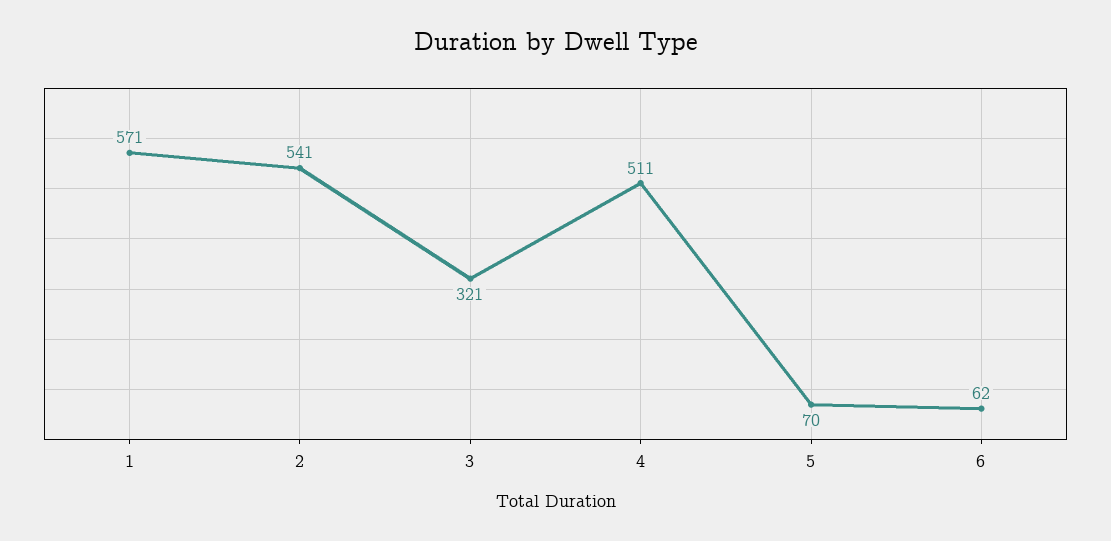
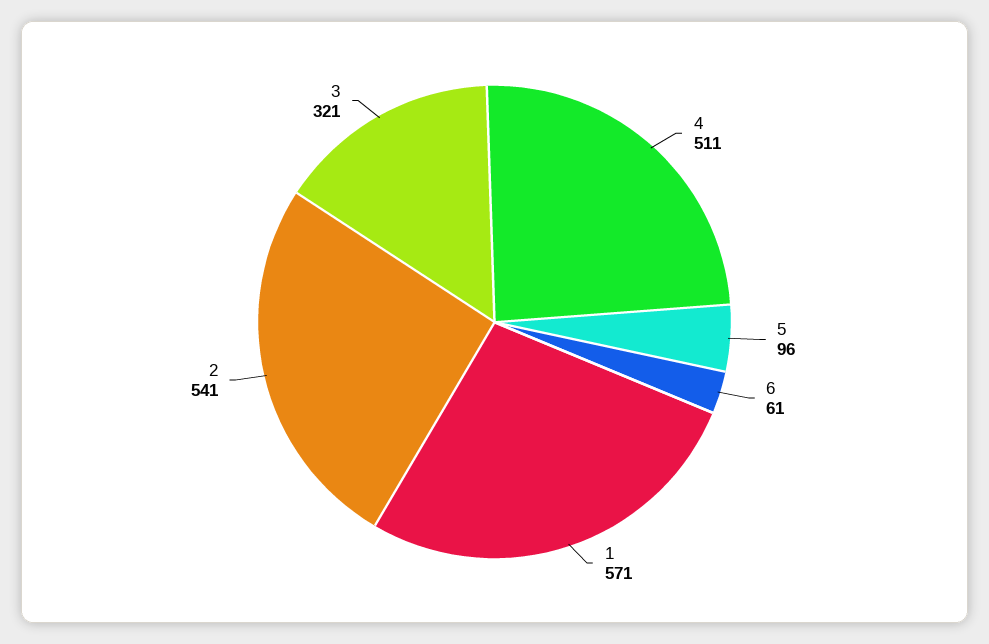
5: 70 -> 96
6: 62 -> 61

